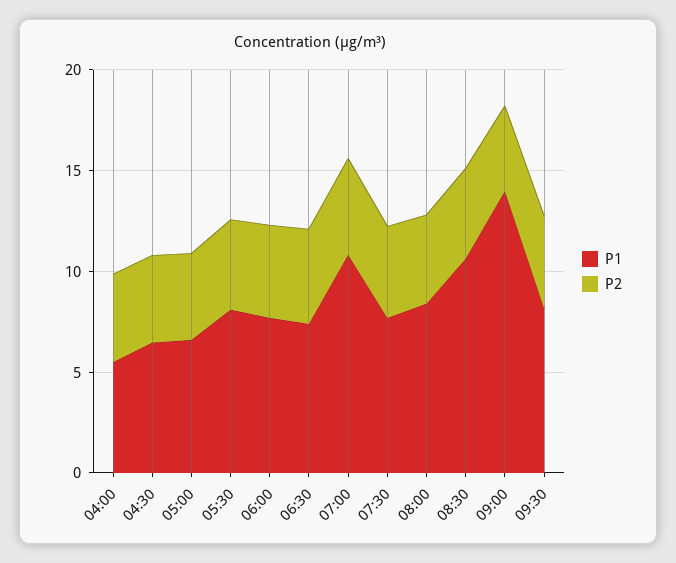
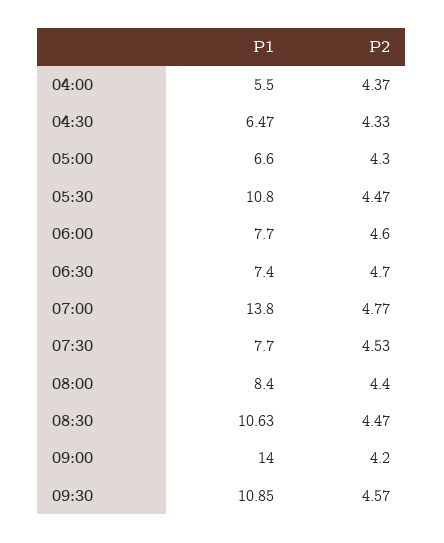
P1, 05:30: 8 -> 10.8
P1, 07:00: 11 -> 13.8
P1, 09:30: 8 -> 10.85

